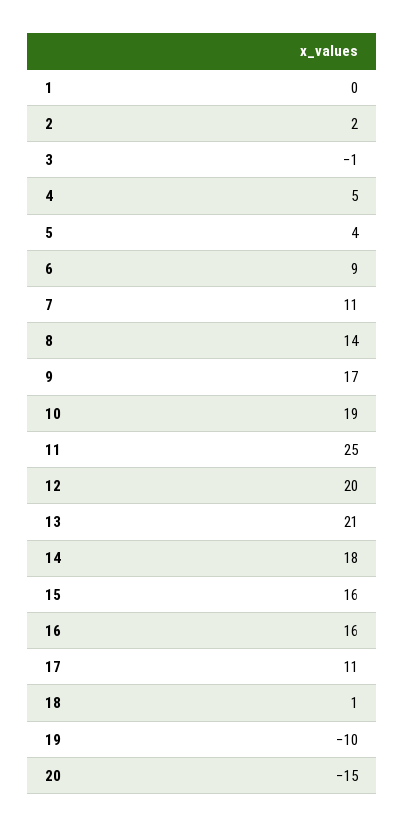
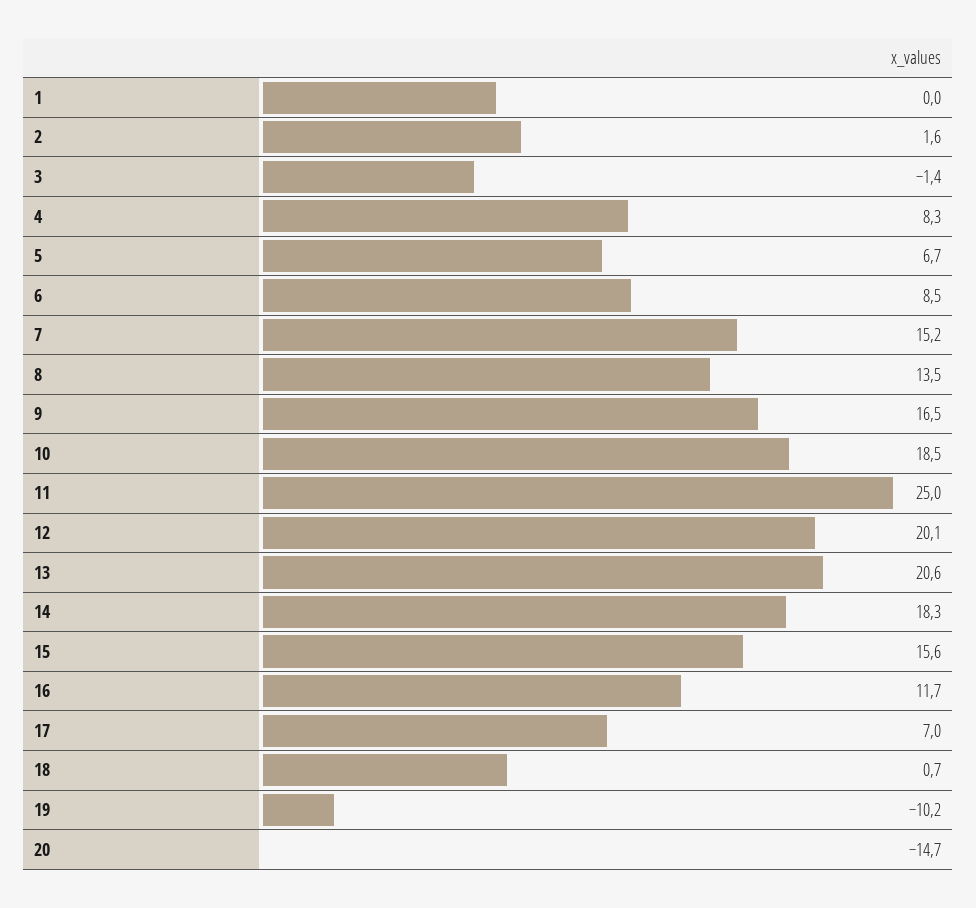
4: 5 -> 8.3
5: 4 -> 6.7
7: 11 -> 15.2
16: 16 -> 11.7
17: 11 -> 7

